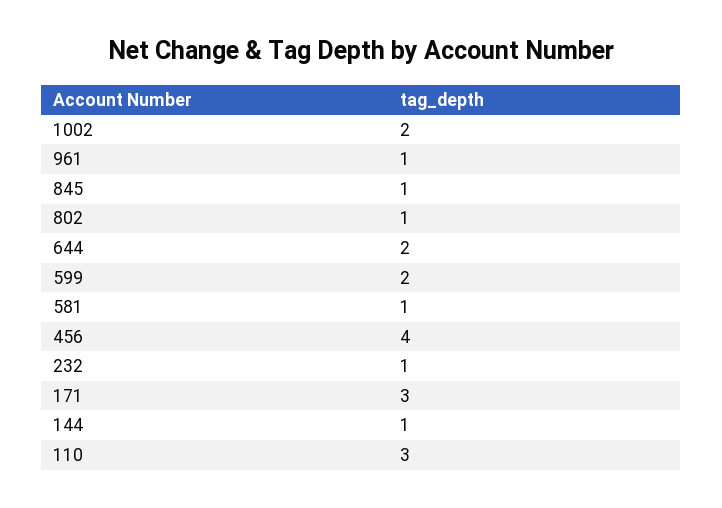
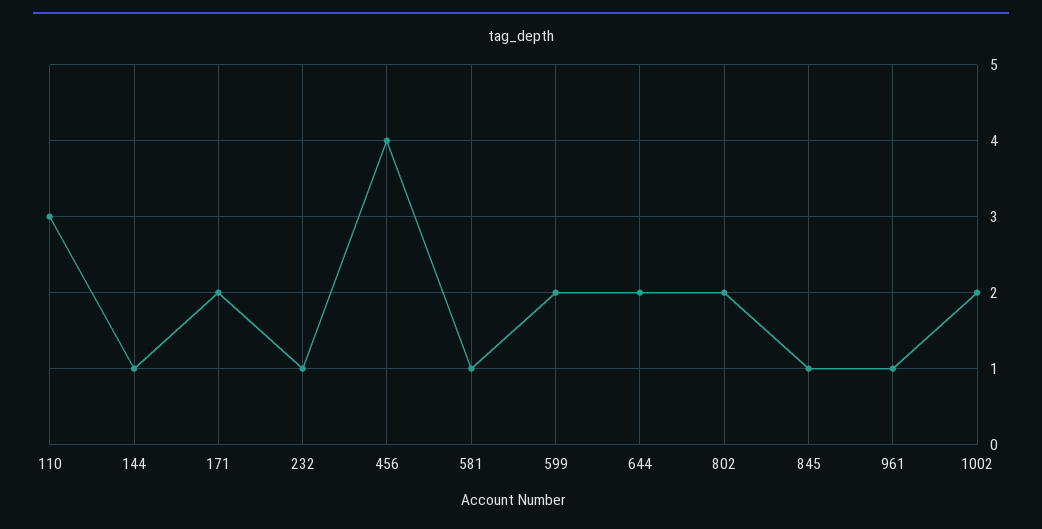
802: 1 -> 2
171: 3 -> 2

